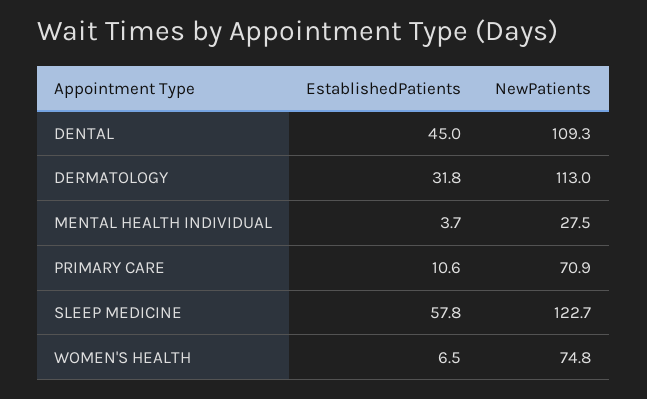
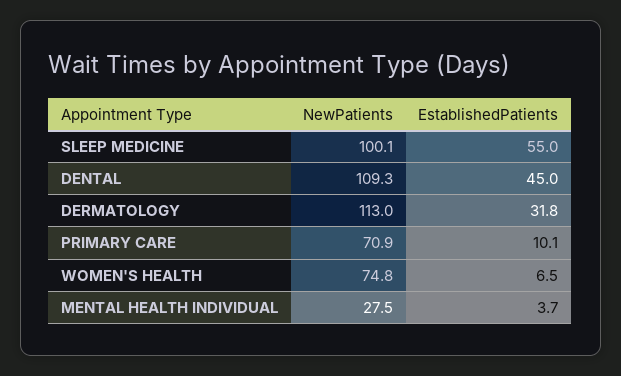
EstablishedPatients, PRIMARY CARE: 10.6 -> 10.1
EstablishedPatients, SLEEP MEDICINE: 57.8 -> 55
NewPatients, SLEEP MEDICINE: 122.7 -> 100.1

